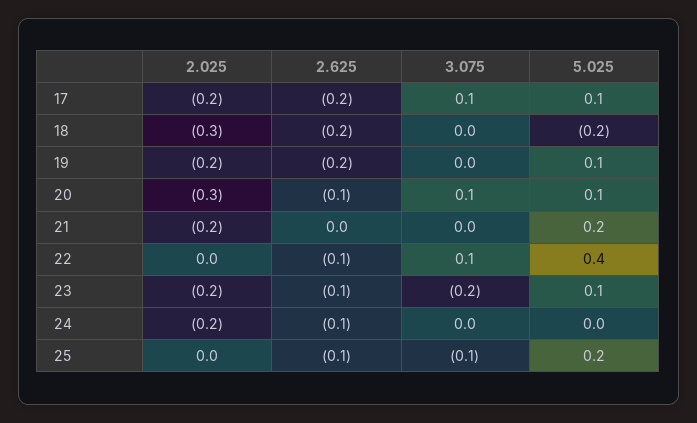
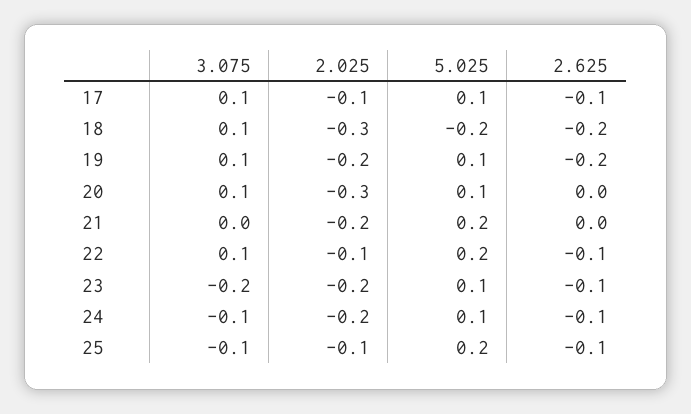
2.025, 17: -0.2 -> -0.1
2.625, 17: -0.2 -> -0.1
3.075, 18: 0 -> 0.1
3.075, 19: 0 -> 0.1
2.625, 20: -0.1 -> 0
2.025, 22: 0 -> -0.1
5.025, 22: 0.4 -> 0.2
3.075, 24: 0 -> -0.1
5.025, 24: 0 -> 0.1
2.025, 25: 0 -> -0.1

